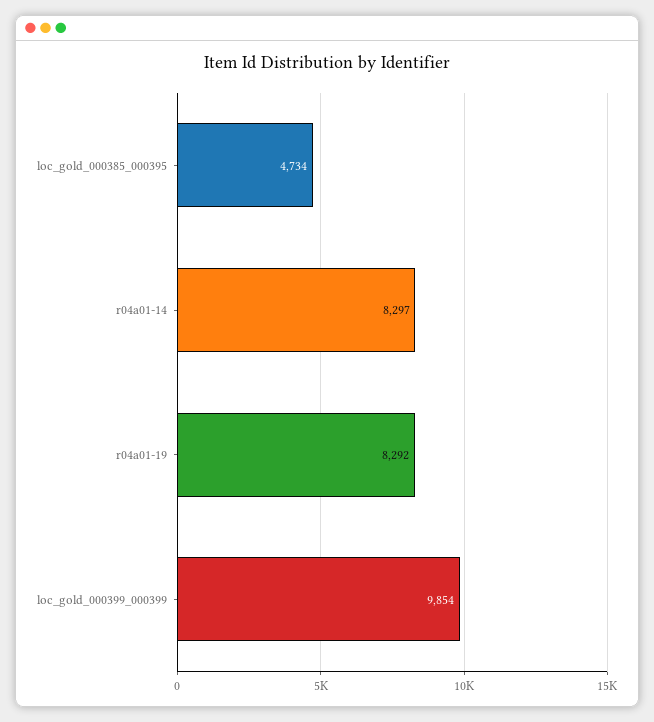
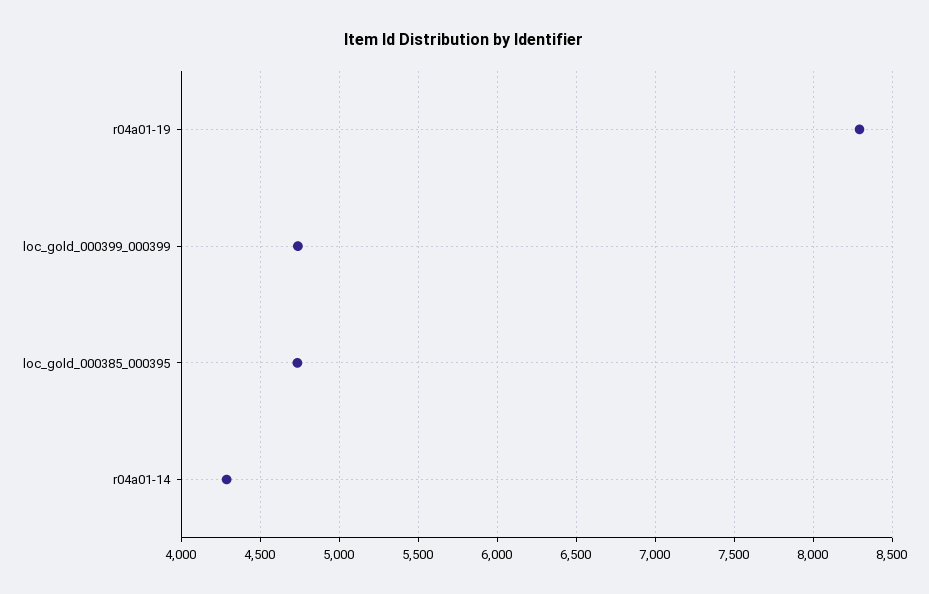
r04a01-14: 8297 -> 4300
loc_gold_000399_000399: 9854 -> 4750

